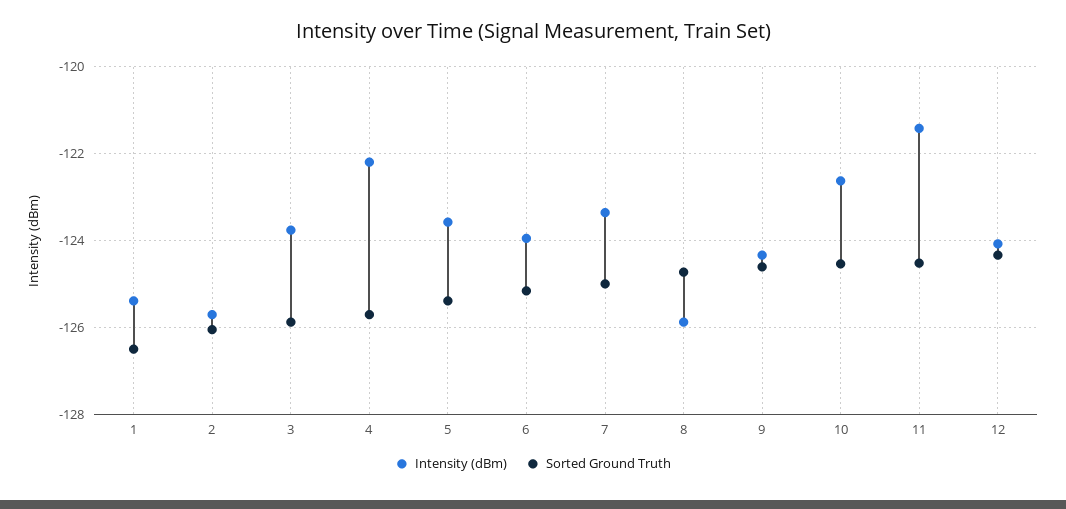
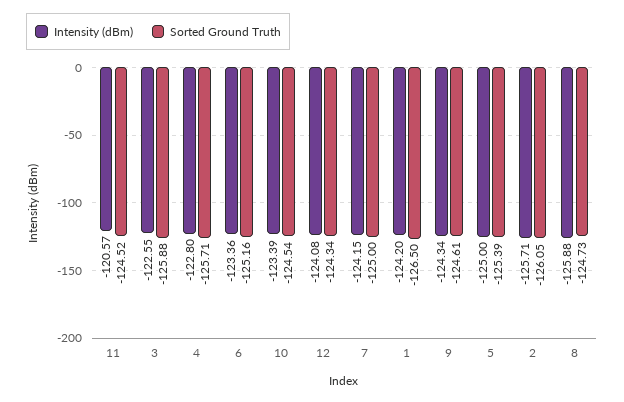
Intensity (dBm), 1: -125.4 -> -124.2
Intensity (dBm), 3: -123.8 -> -122.55
Intensity (dBm), 4: -122.2 -> -122.8
Intensity (dBm), 5: -123.6 -> -125
Intensity (dBm), 6: -124 -> -123.36
Intensity (dBm), 7: -123.4 -> -124.15
Intensity (dBm), 10: -122.6 -> -123.39
Intensity (dBm), 11: -121.4 -> -120.57

